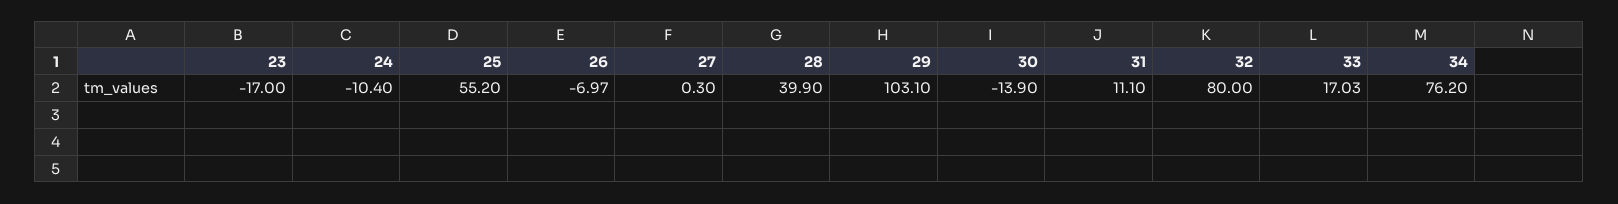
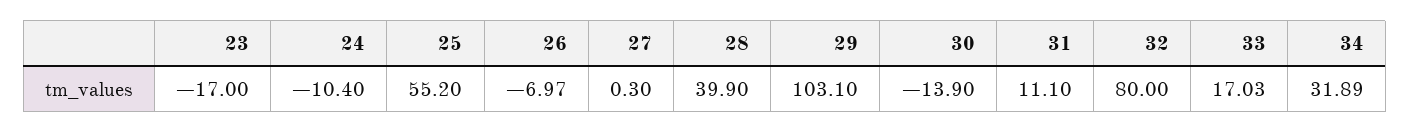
34: 76.2 -> 31.89

